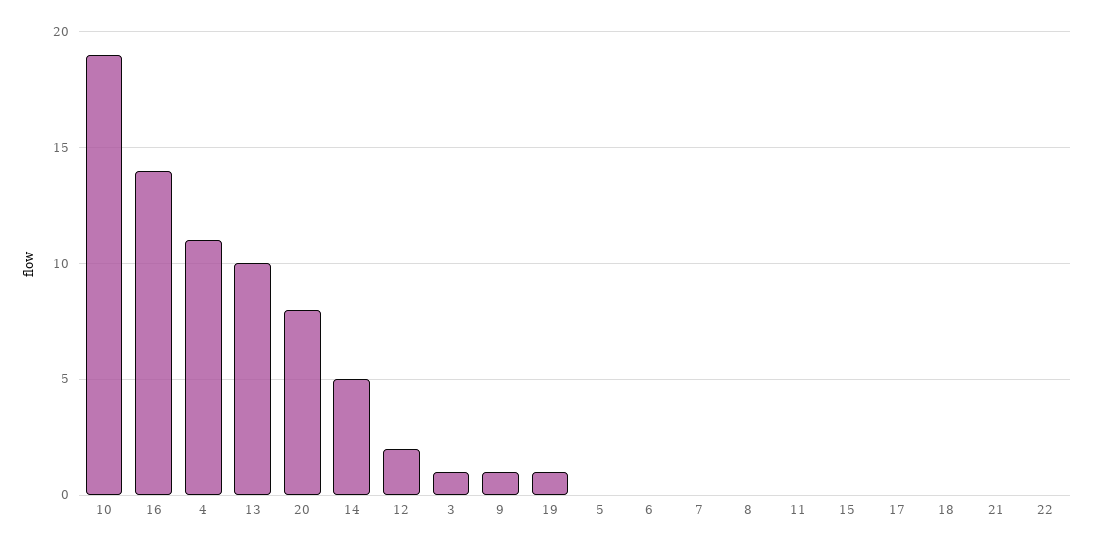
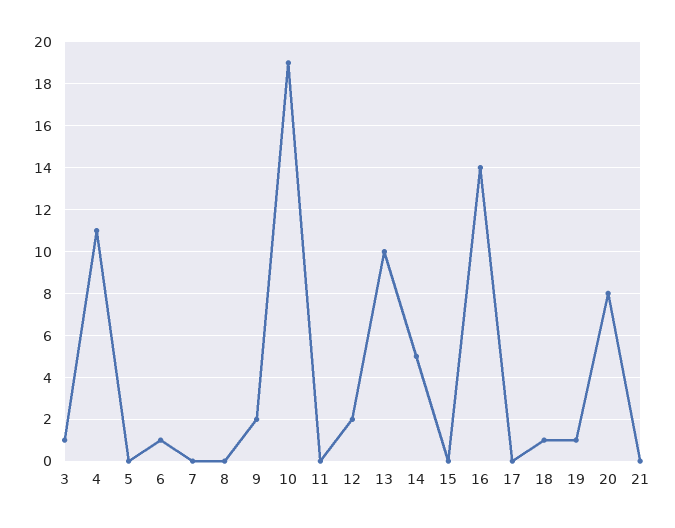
9: 1 -> 2
6: 0 -> 1
18: 0 -> 1
22: 0 -> none

